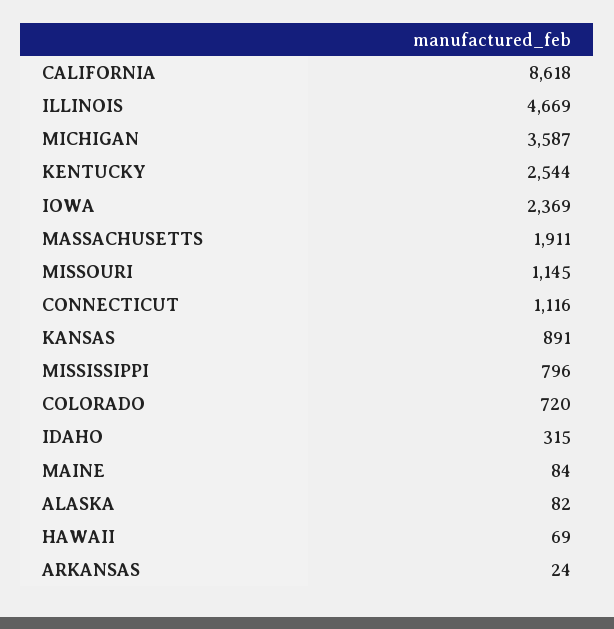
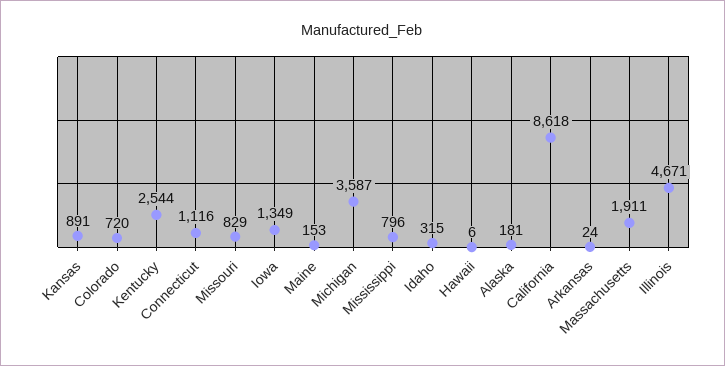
ILLINOIS: 4669 -> 4671
IOWA: 2369 -> 1349
MISSOURI: 1145 -> 829
MAINE: 84 -> 153
ALASKA: 82 -> 181
HAWAII: 69 -> 6

